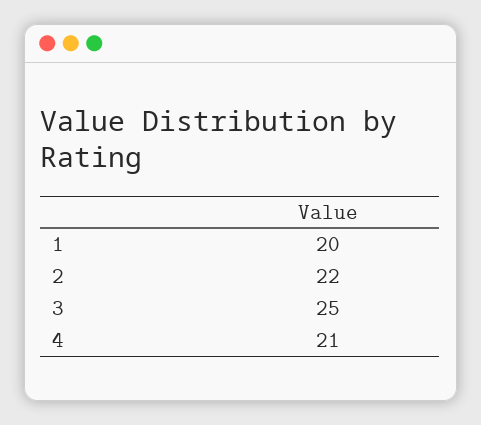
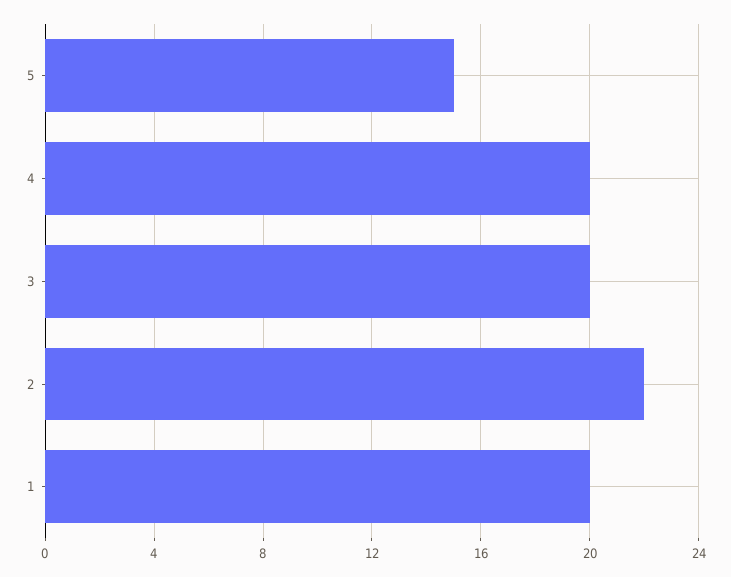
3: 25 -> 20
4: 21 -> 20
5: none -> 15

